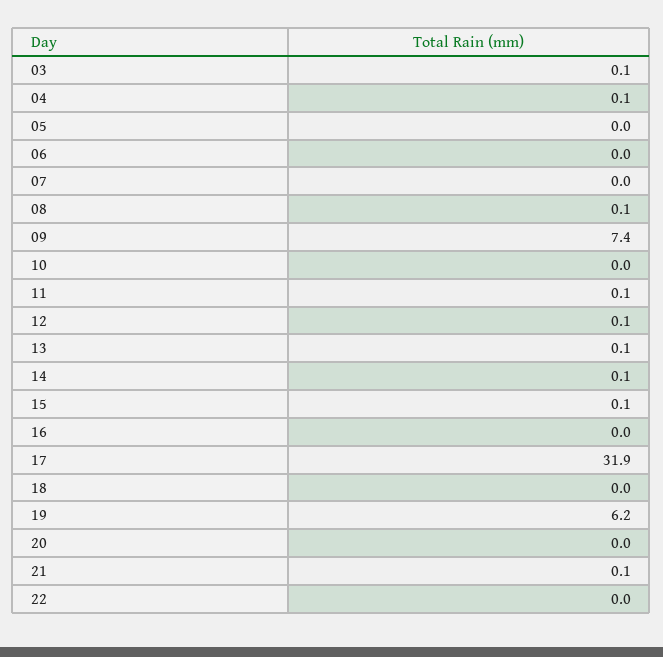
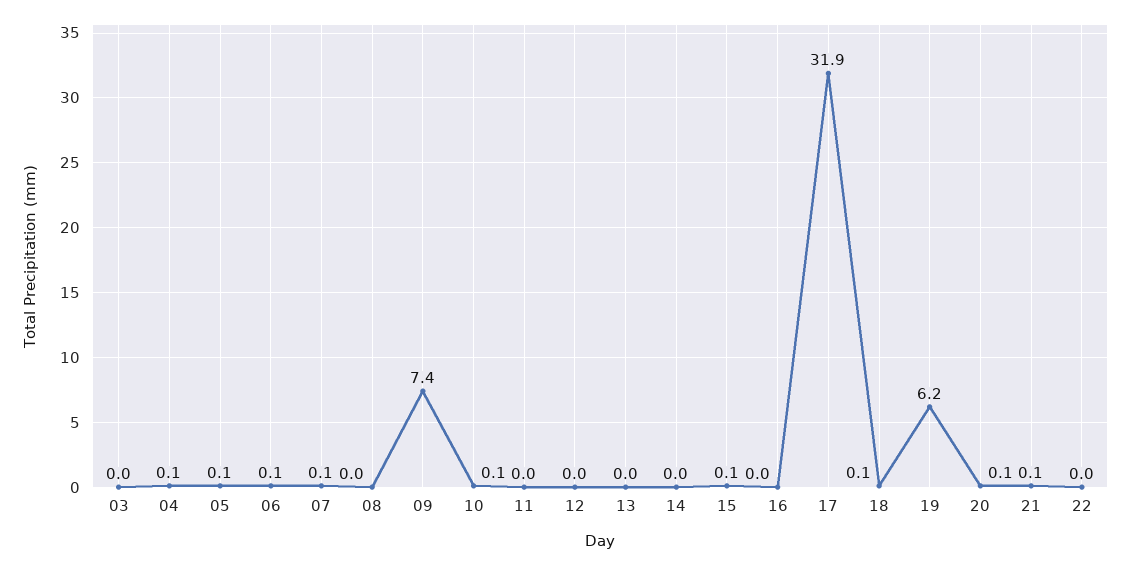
03: 0.1 -> 0
05: 0 -> 0.1
06: 0 -> 0.1
07: 0 -> 0.1
08: 0.1 -> 0
10: 0 -> 0.1
11: 0.1 -> 0
12: 0.1 -> 0
13: 0.1 -> 0
14: 0.1 -> 0
18: 0 -> 0.1
20: 0 -> 0.1

